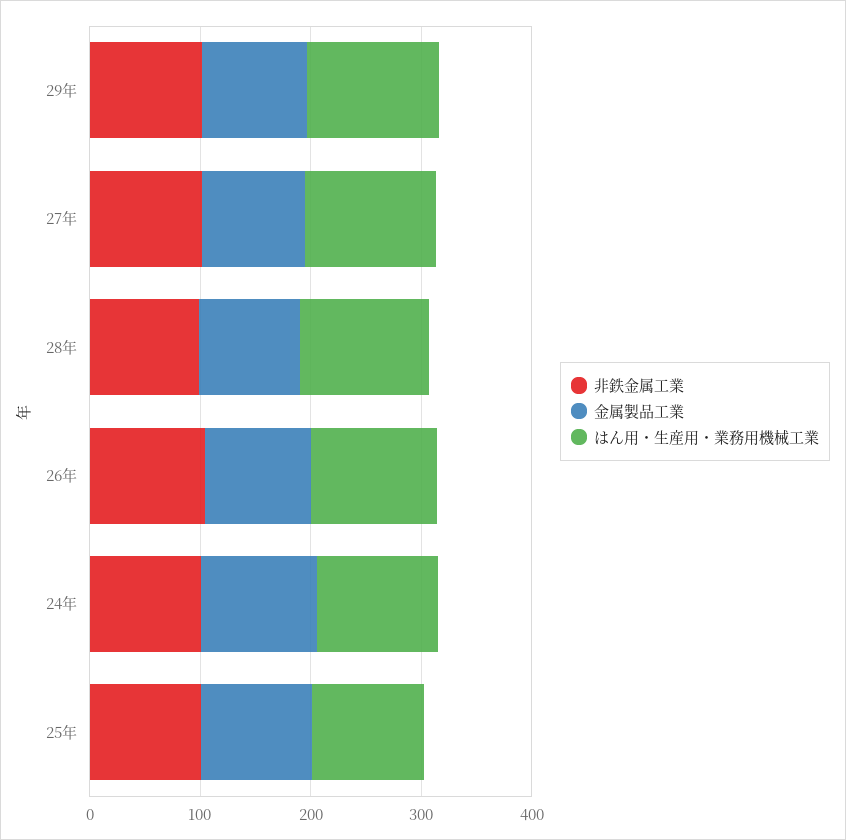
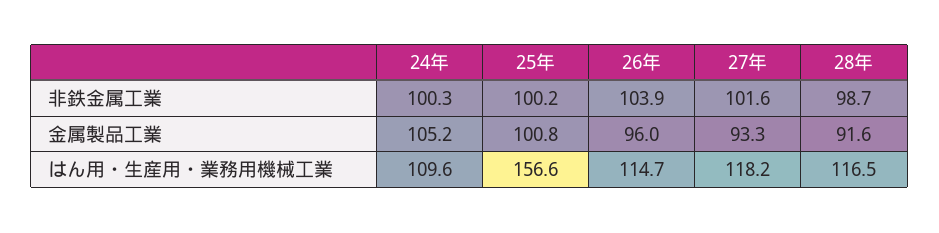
非鉄金属工業, 29年: 100 -> none
金属製品工業, 29年: 100 -> none
はん用・生産用・業務用機械工業, 29年: 120 -> none
はん用・生産用・業務用機械工業, 25年: 100 -> 156.6

